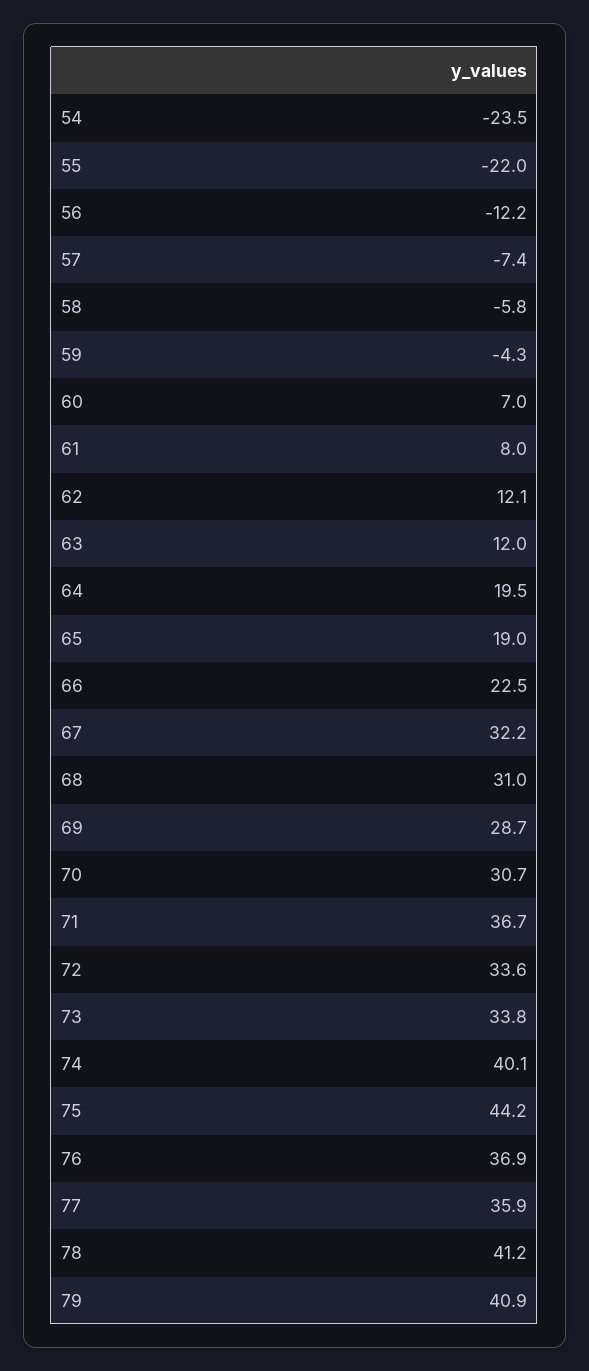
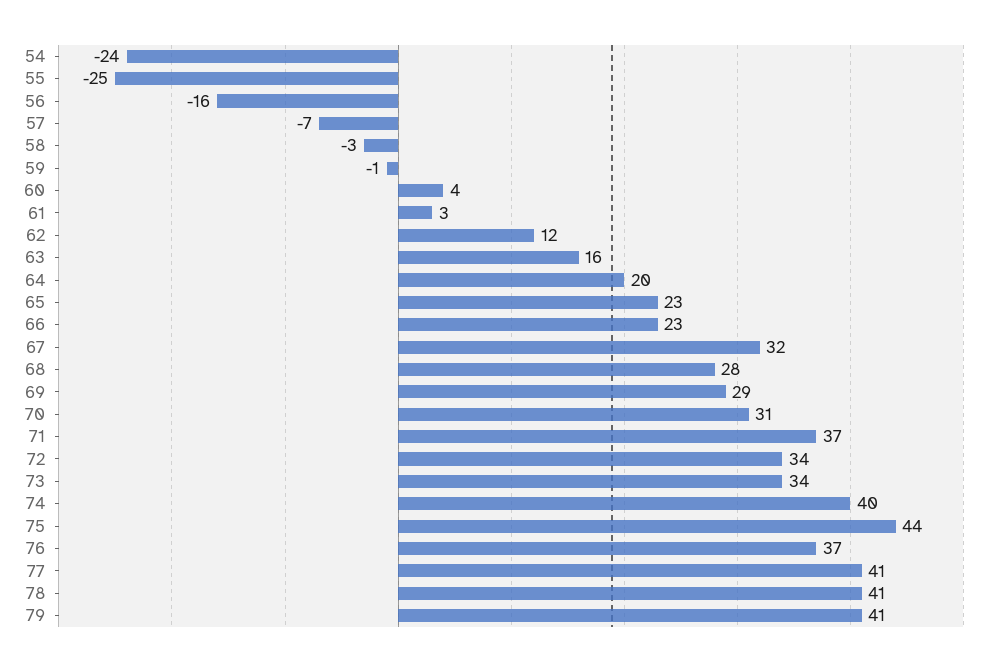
55: -22 -> -25
56: -12.2 -> -16
58: -5.8 -> -3
59: -4.3 -> -1
60: 7 -> 4
61: 8 -> 3
63: 12 -> 16
65: 19 -> 23
68: 31 -> 28
77: 35.9 -> 41

